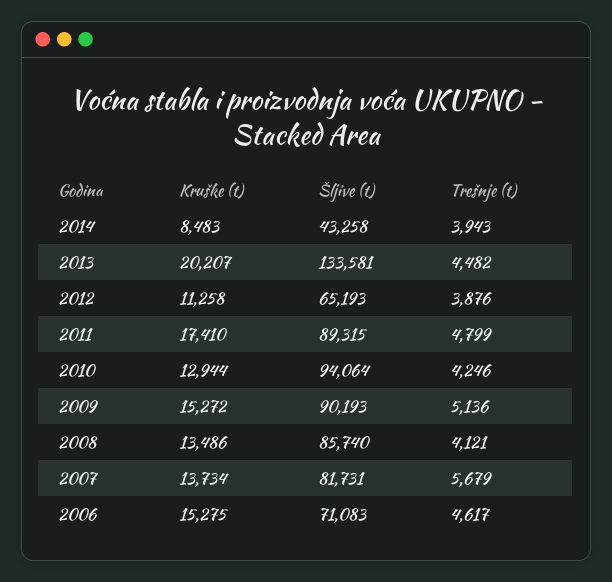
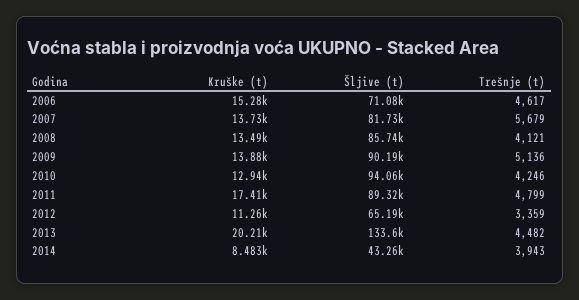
Trešnje (t), 2012: 3876 -> 3359
Kruške (t), 2009: 15272 -> 13880

